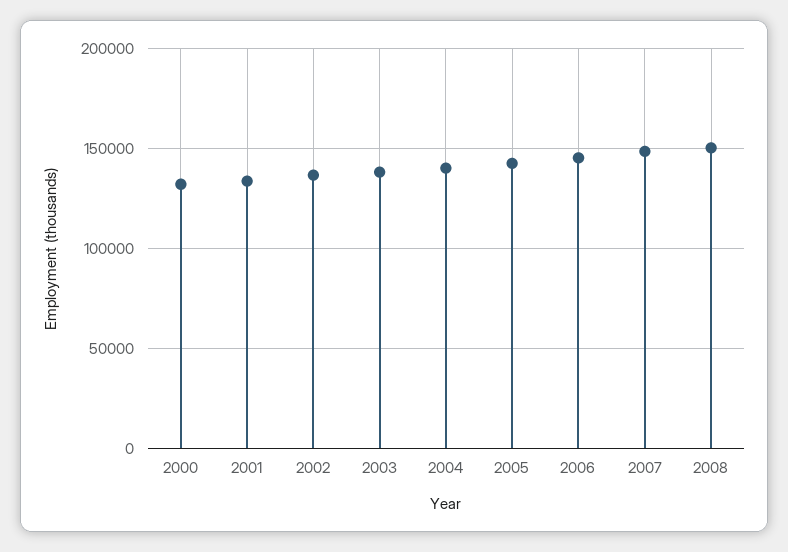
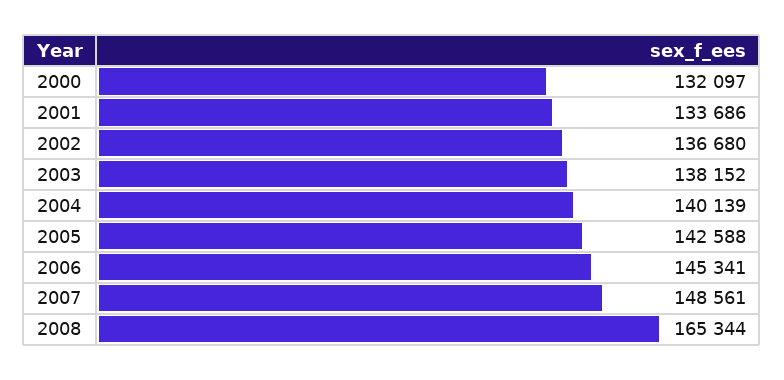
2008: 150000 -> 165344

